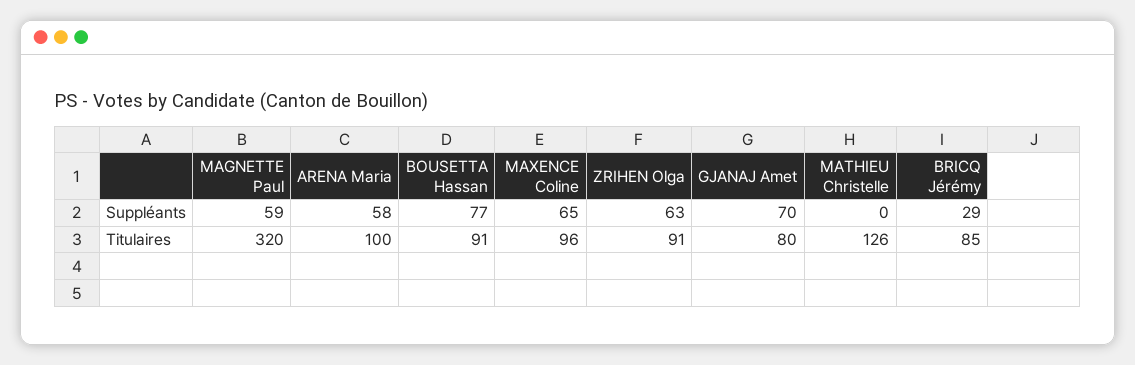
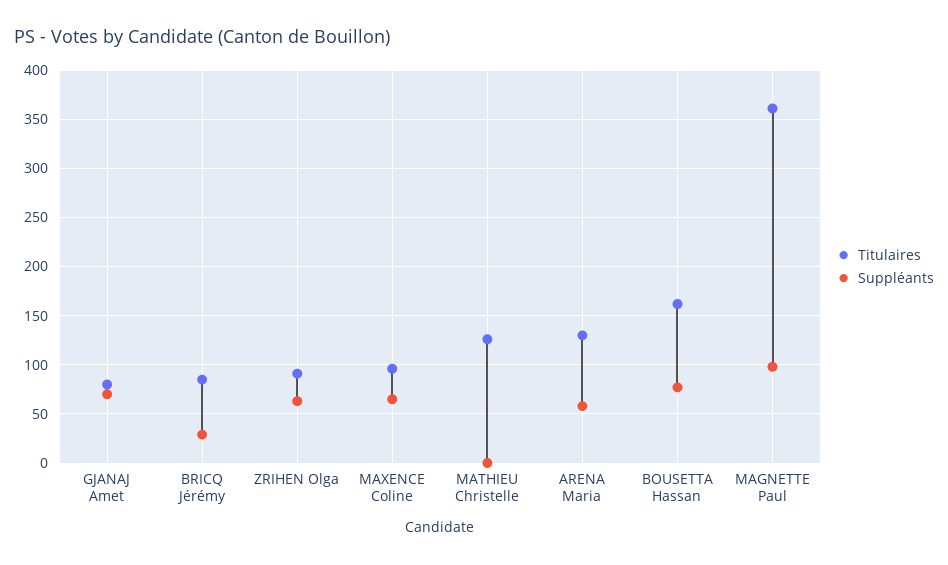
Suppléants, MAGNETTE Paul: 59 -> 100
Titulaires, MAGNETTE Paul: 320 -> 360
Titulaires, ARENA Maria: 100 -> 130
Titulaires, BOUSETTA Hassan: 91 -> 160

